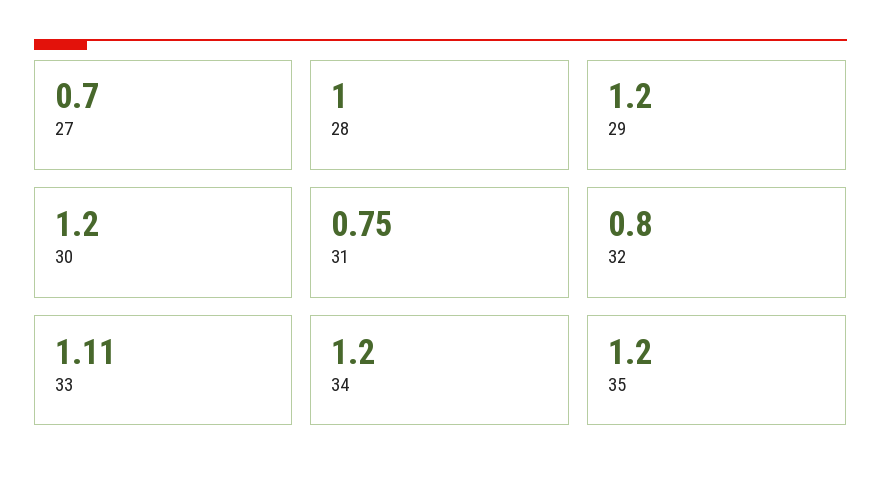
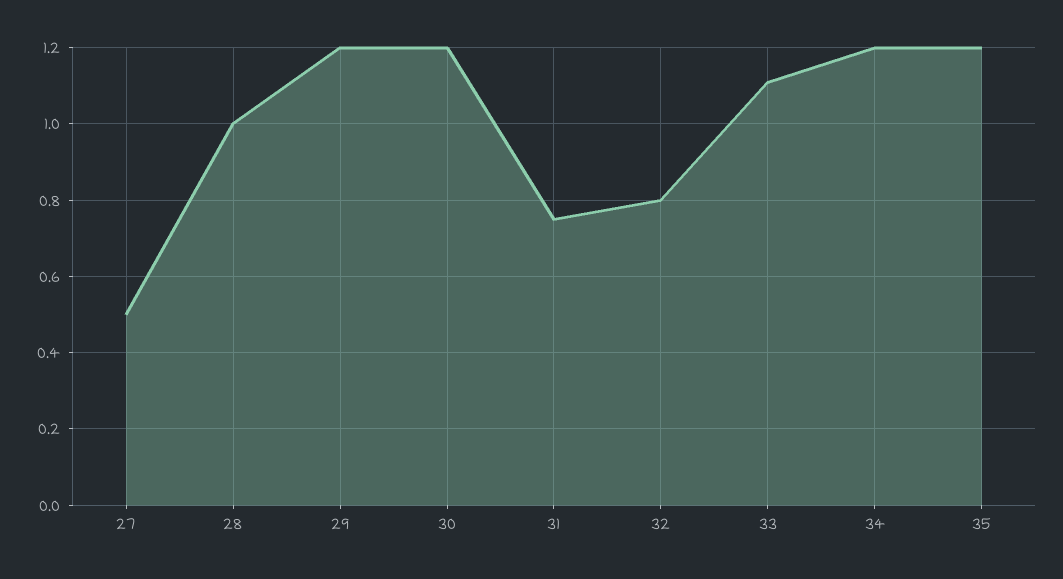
27: 0.7 -> 0.5

